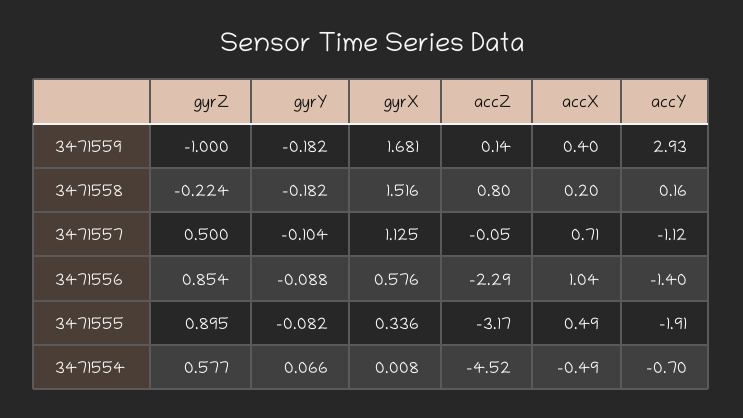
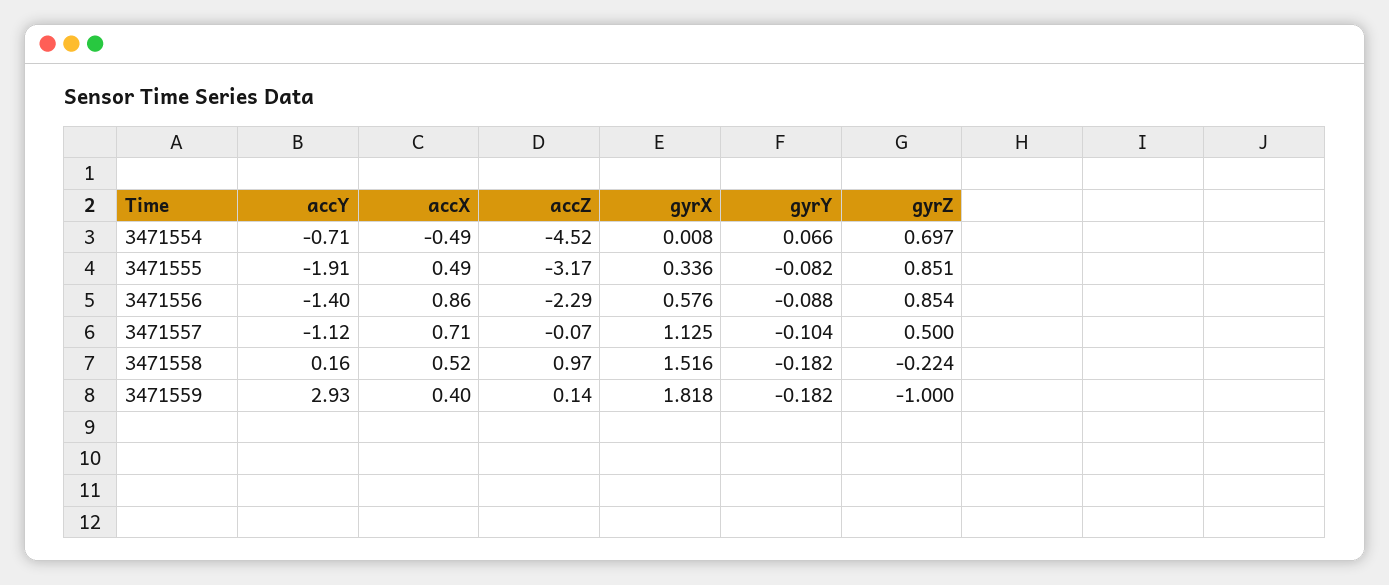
gyrX, 3471559: 1.681 -> 1.818
accZ, 3471558: 0.8 -> 0.97
accX, 3471558: 0.2 -> 0.52
accZ, 3471557: -0.05 -> -0.07
accX, 3471556: 1.04 -> 0.86
gyrZ, 3471555: 0.895 -> 0.851
gyrZ, 3471554: 0.577 -> 0.697
accY, 3471554: -0.7 -> -0.71

